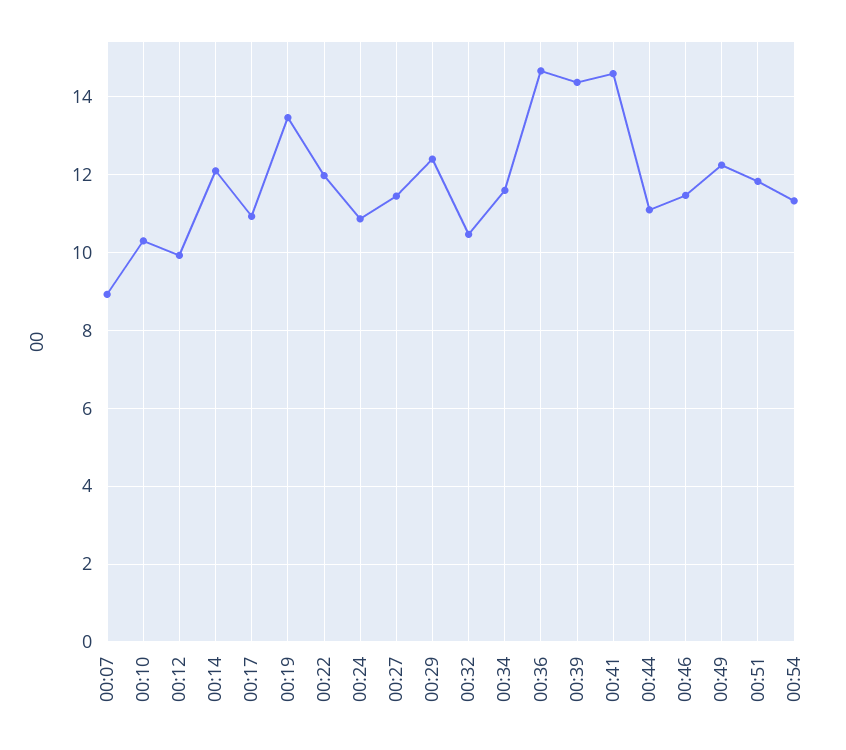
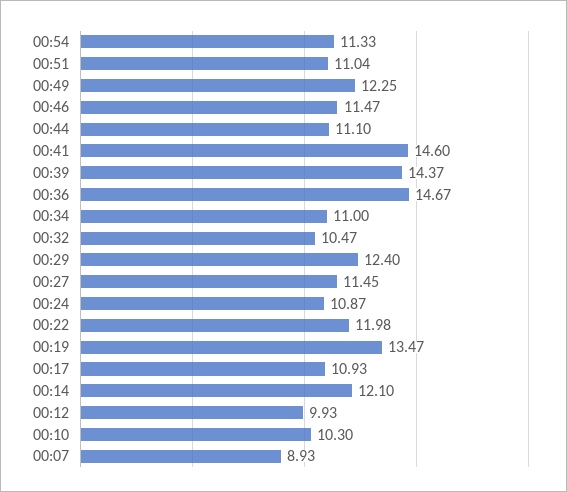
00:34: 11.6 -> 11
00:51: 11.8 -> 11.04

